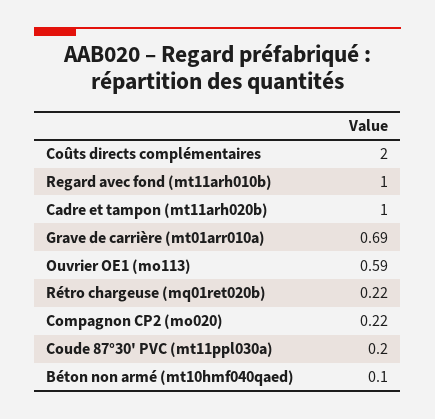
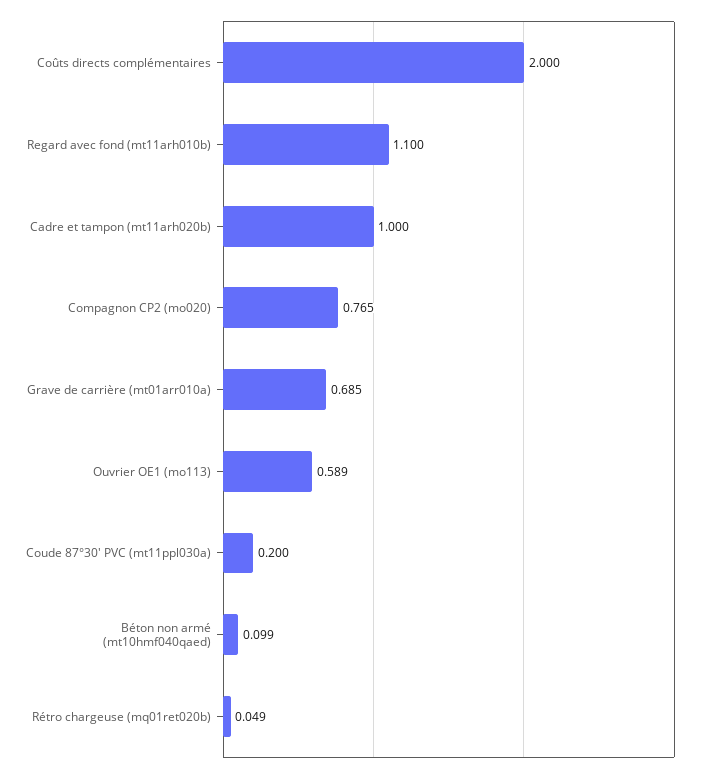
Regard avec fond (mt11arh010b): 1 -> 1.1
Rétro chargeuse (mq01ret020b): 0.22 -> 0.049
Compagnon CP2 (mo020): 0.22 -> 0.765

